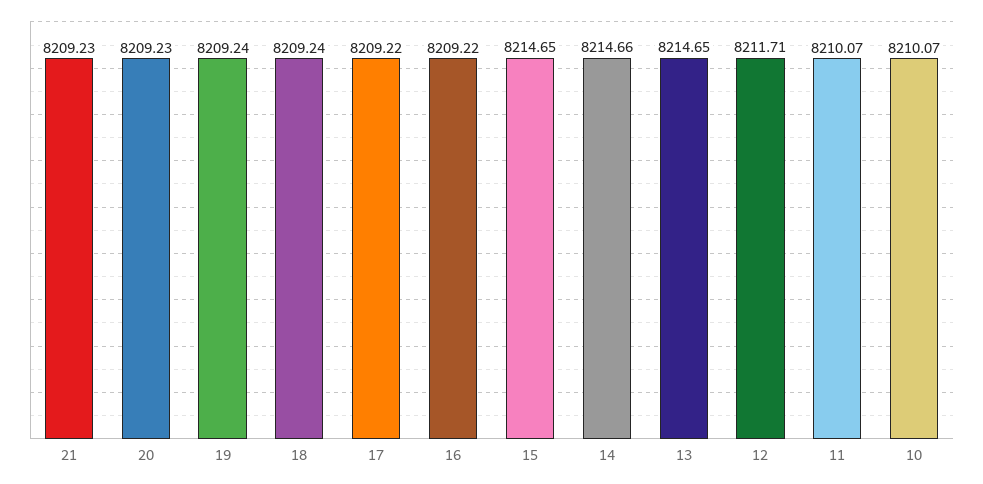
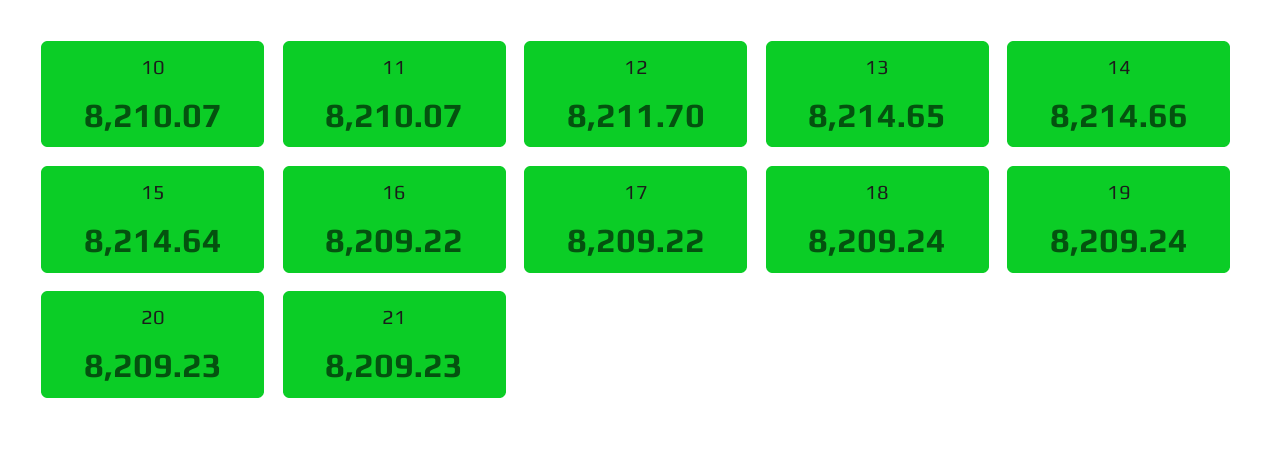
15: 8214.65 -> 8214.64
12: 8211.71 -> 8211.7

